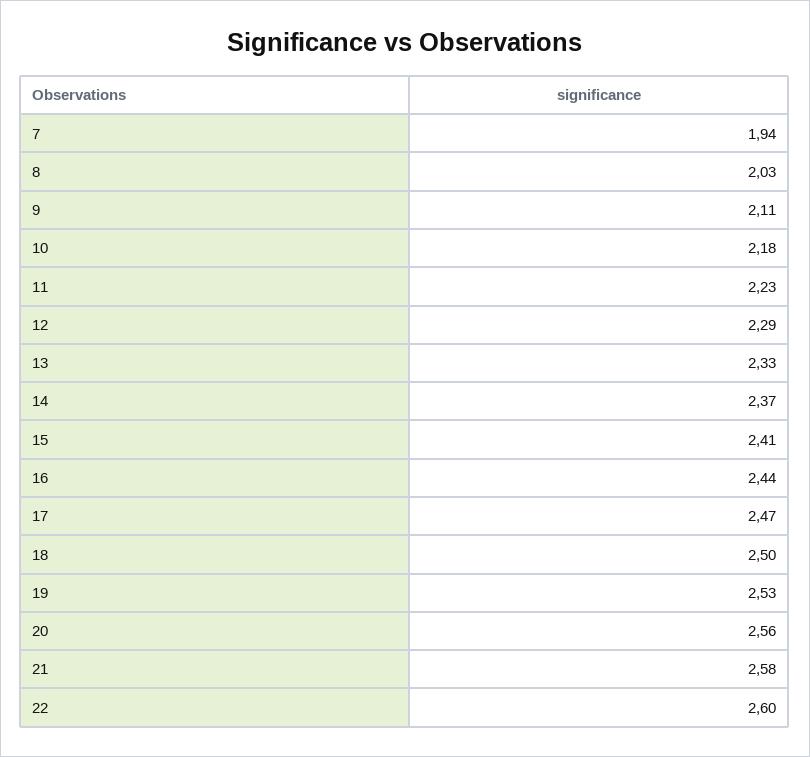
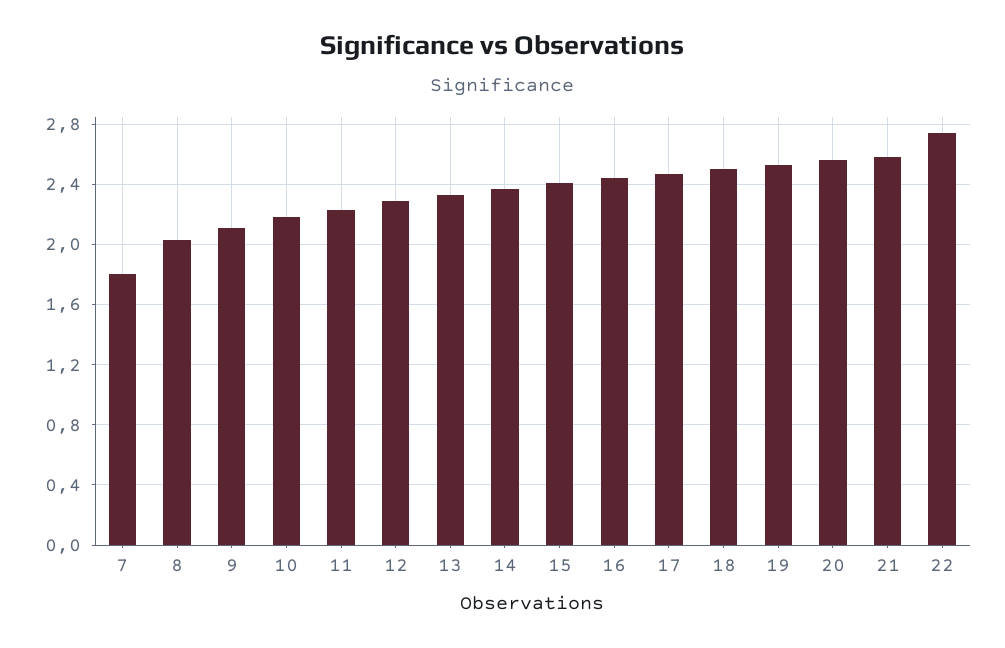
7: 1.94 -> 1.8
22: 2.6 -> 2.75

